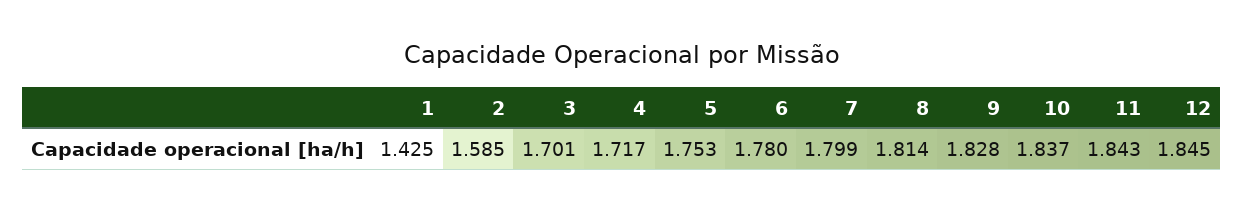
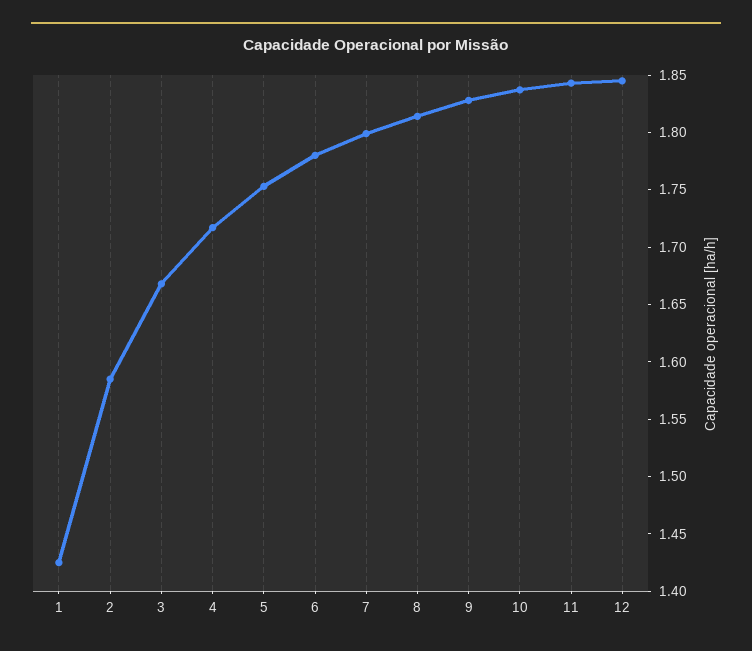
3: 1.701 -> 1.67

